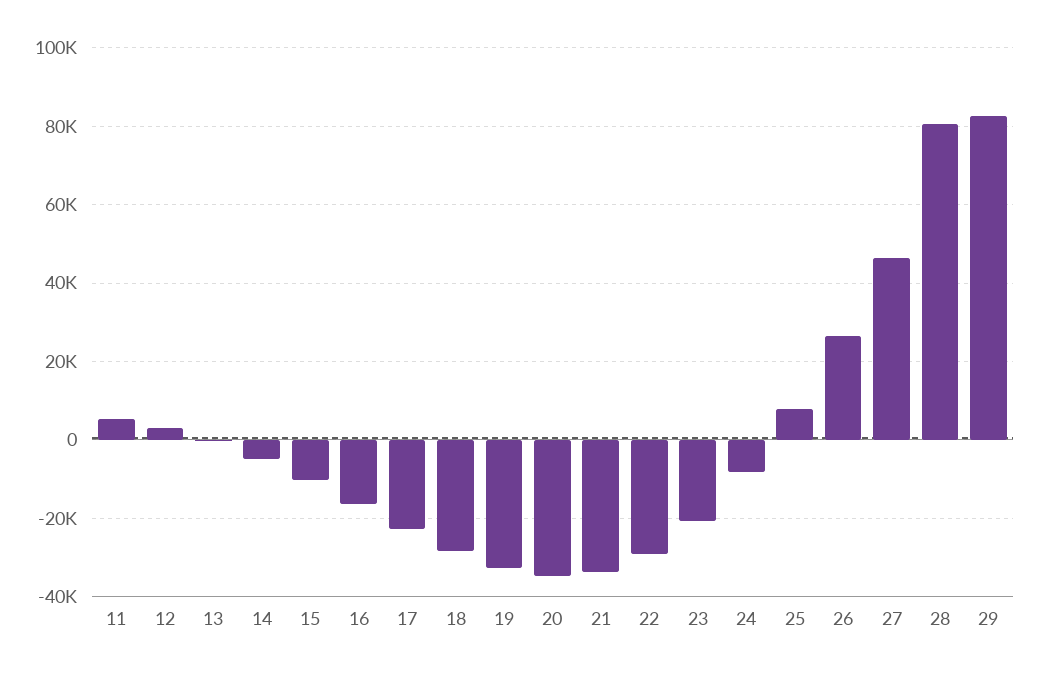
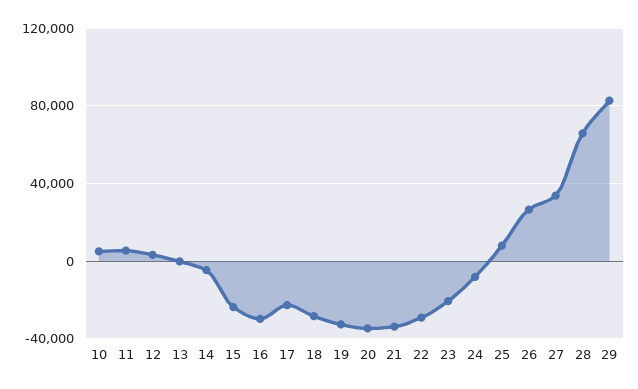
15: -10000 -> -25000
16: -16000 -> -30000
27: 46000 -> 35000
28: 80000 -> 65000
10: none -> 5000

